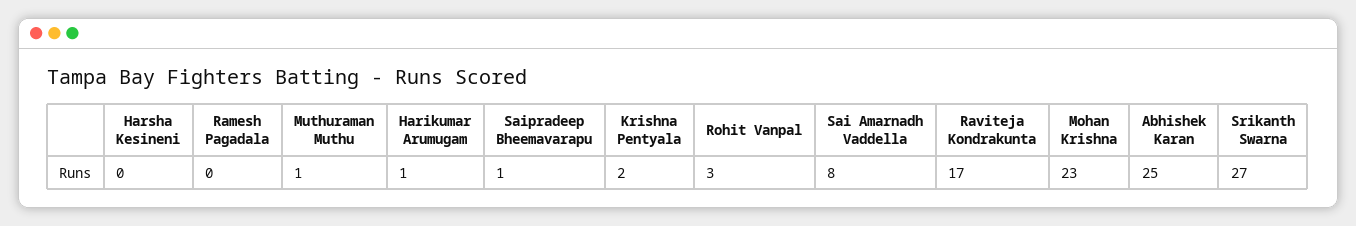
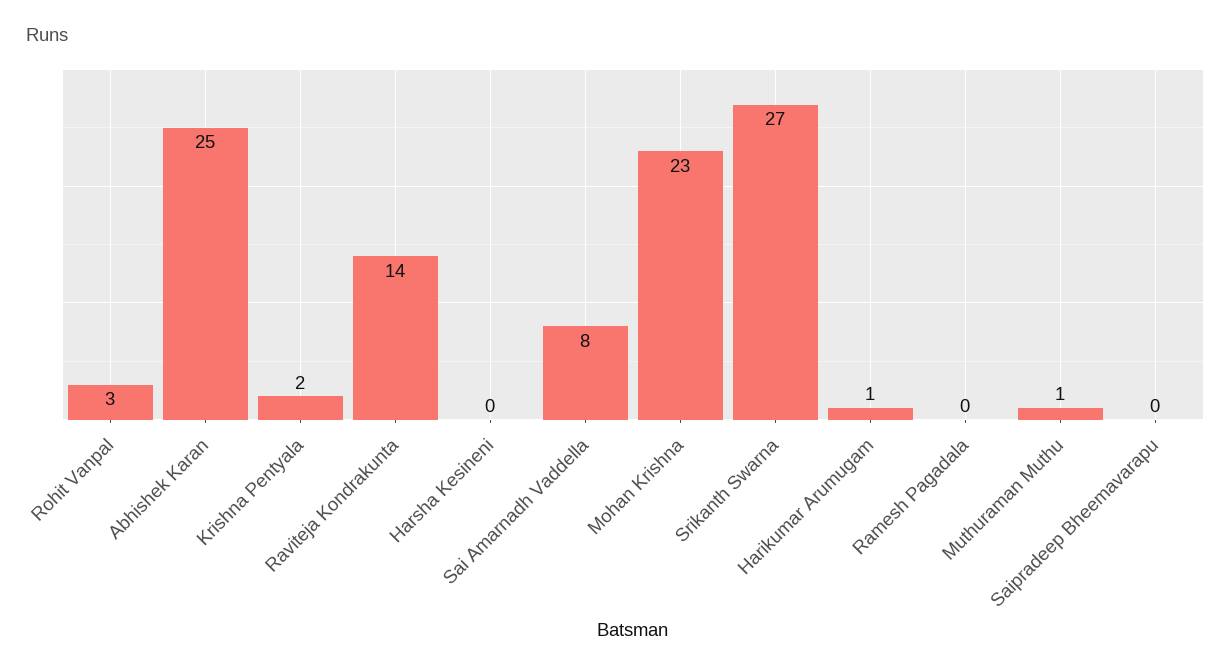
Saipradeep Bheemavarapu: 1 -> 0
Raviteja Kondrakunta: 17 -> 14

